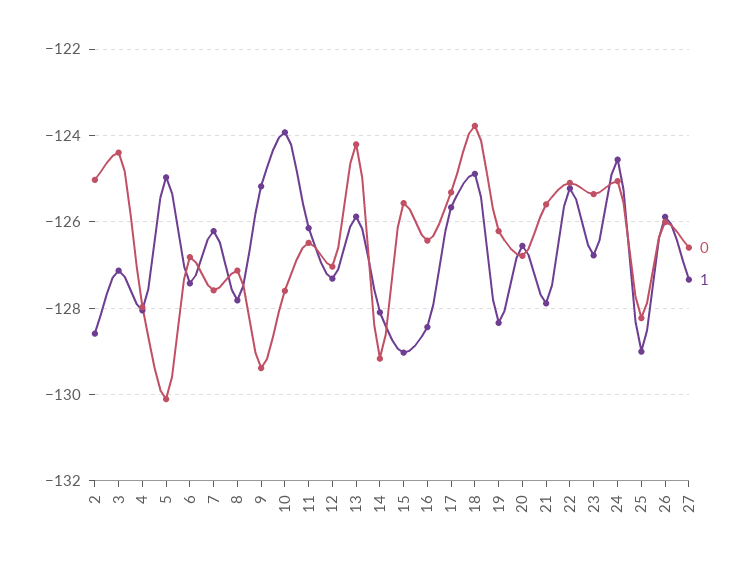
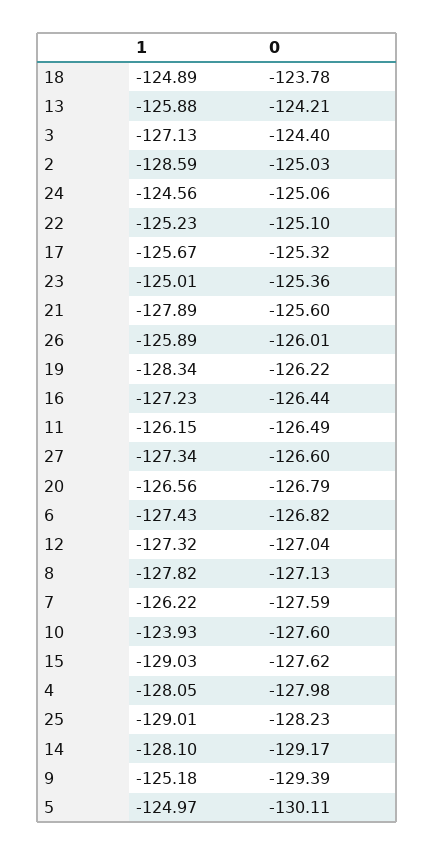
0, 15: -125.6 -> -127.62
1, 16: -128.4 -> -127.23
1, 23: -126.8 -> -125.01

